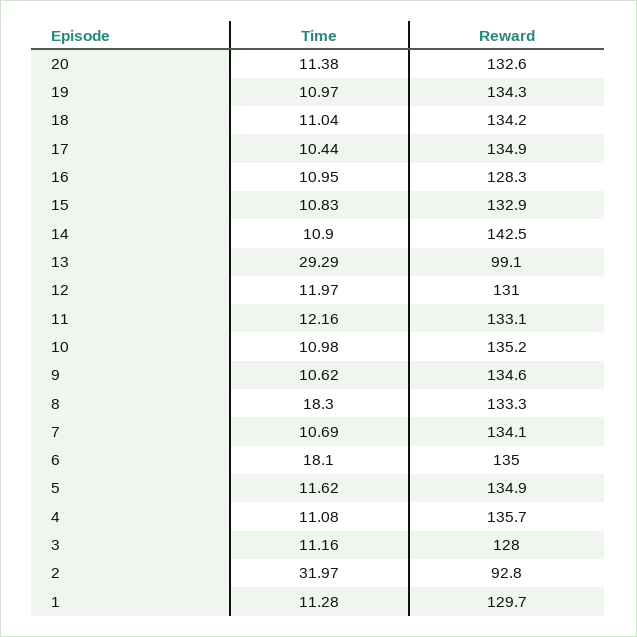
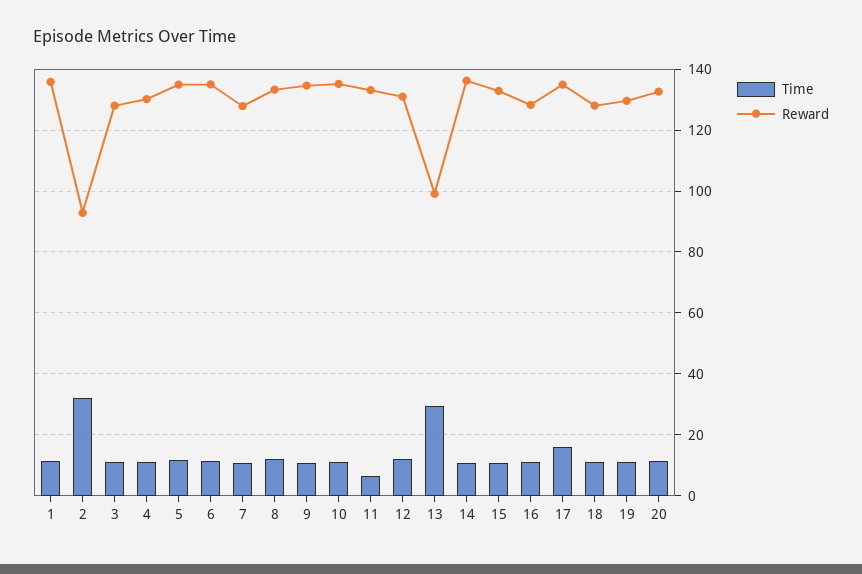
Reward, 19: 134.3 -> 130
Reward, 18: 134.2 -> 128
Time, 17: 10.44 -> 16
Reward, 14: 142.5 -> 136
Time, 11: 12.16 -> 6
Time, 8: 18.3 -> 12
Reward, 7: 134.1 -> 128
Time, 6: 18.1 -> 12
Reward, 4: 135.7 -> 130
Reward, 1: 129.7 -> 136

